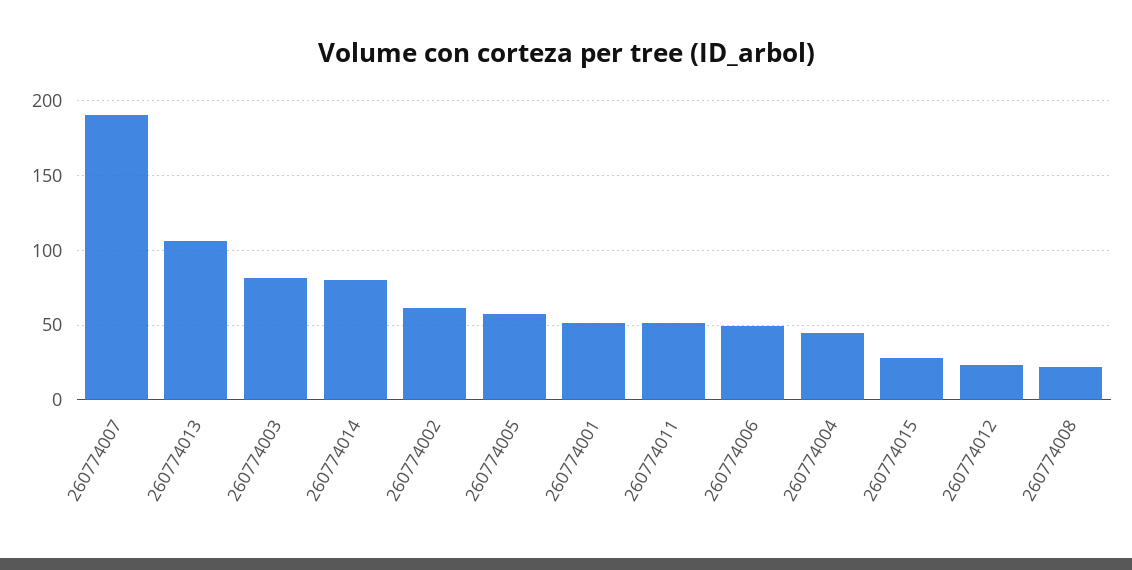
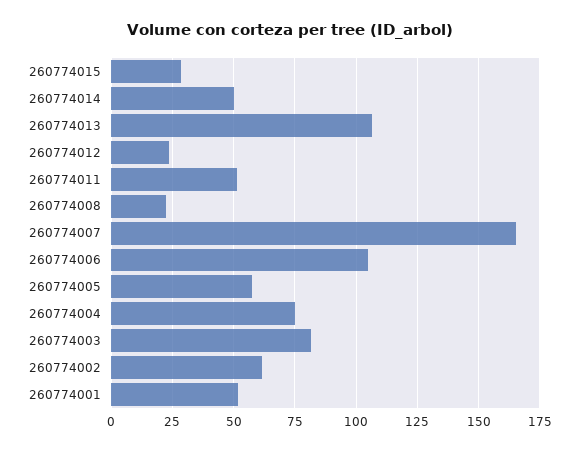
260774007: 190 -> 165
260774014: 80 -> 50
260774006: 50 -> 105
260774004: 45 -> 75

